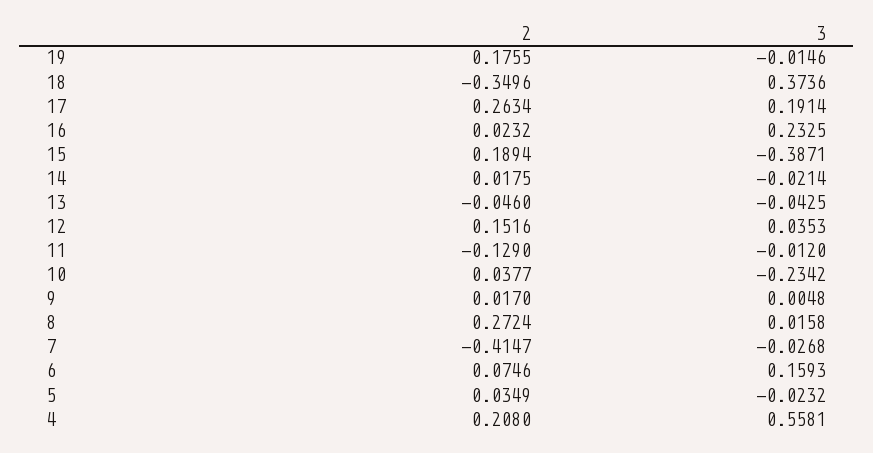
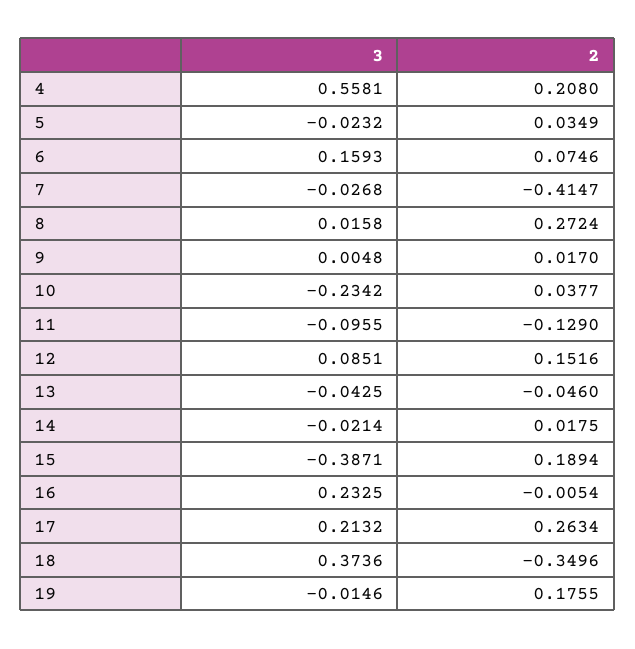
3, 17: 0.1914 -> 0.2132
2, 16: 0.0232 -> -0.0054
3, 12: 0.0353 -> 0.0851
3, 11: -0.012 -> -0.0955

